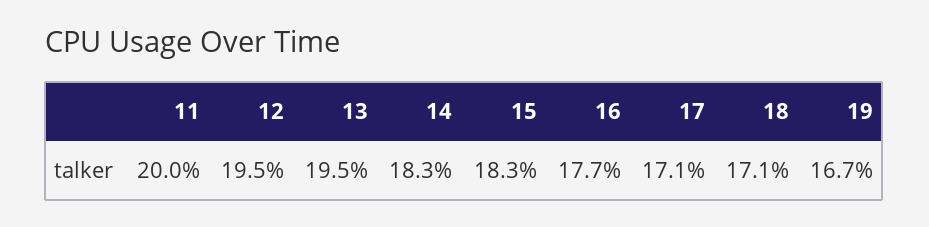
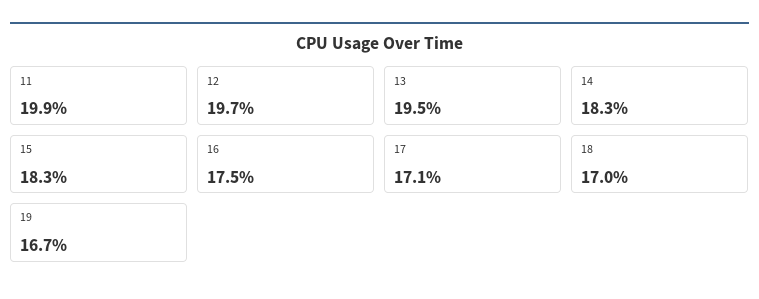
11: 20 -> 19.9
12: 19.5 -> 19.7
16: 17.7 -> 17.5
18: 17.1 -> 17

